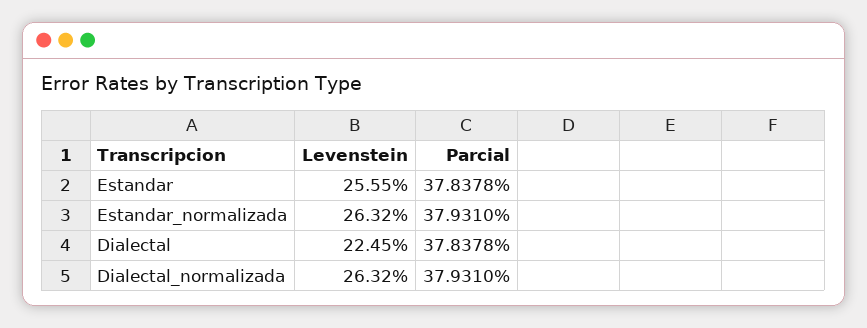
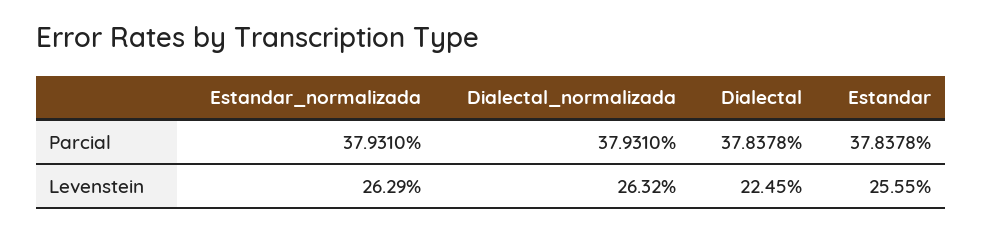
Levenstein, Estandar_normalizada: 26.32 -> 26.29

